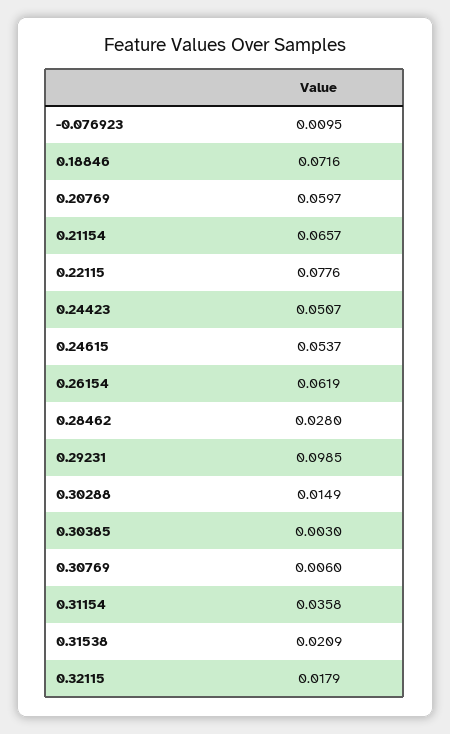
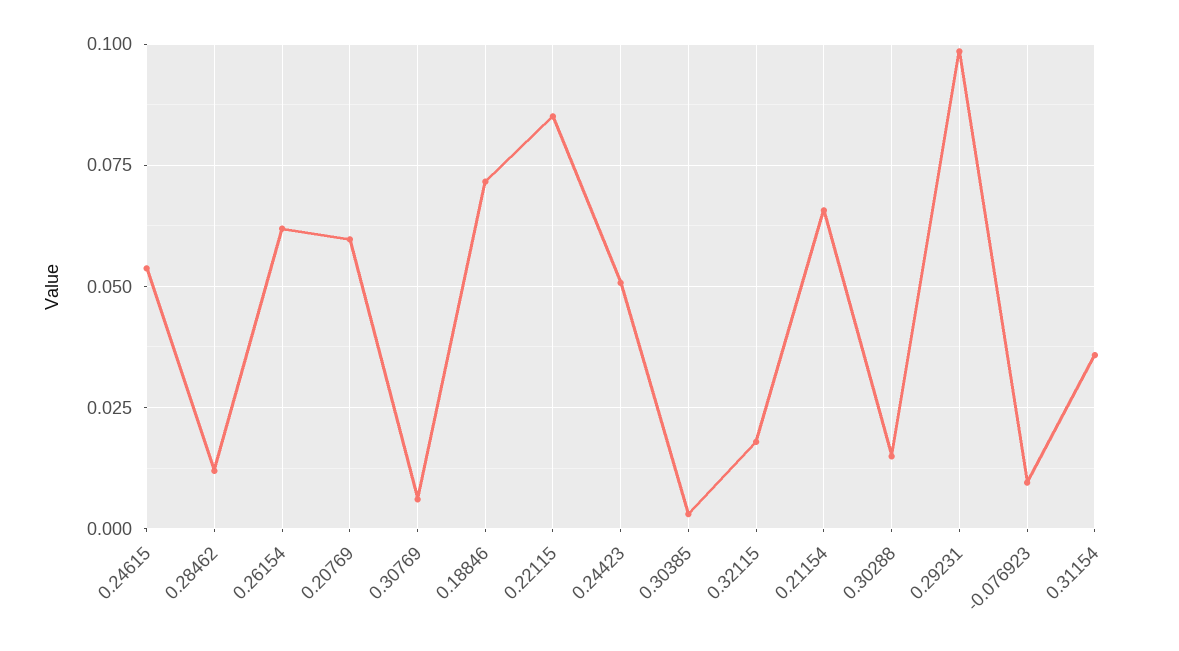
0.22115: 0.0776 -> 0.085
0.28462: 0.028 -> 0.0125
0.31538: 0.0209 -> none

